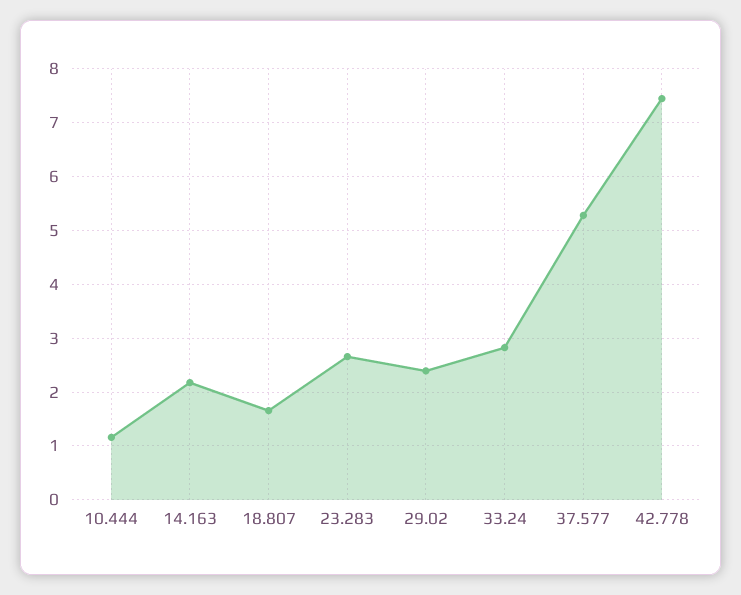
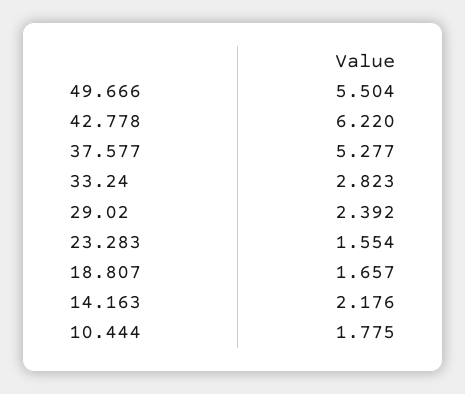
10.444: 1.2 -> 1.775
23.283: 2.6 -> 1.554
42.778: 7.4 -> 6.22
49.666: none -> 5.504

